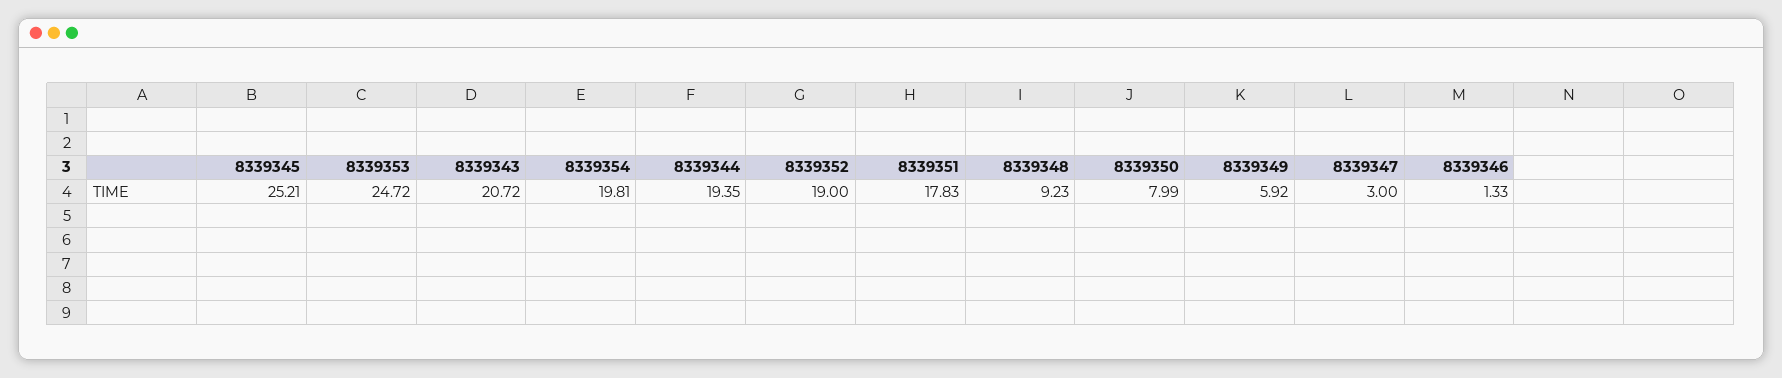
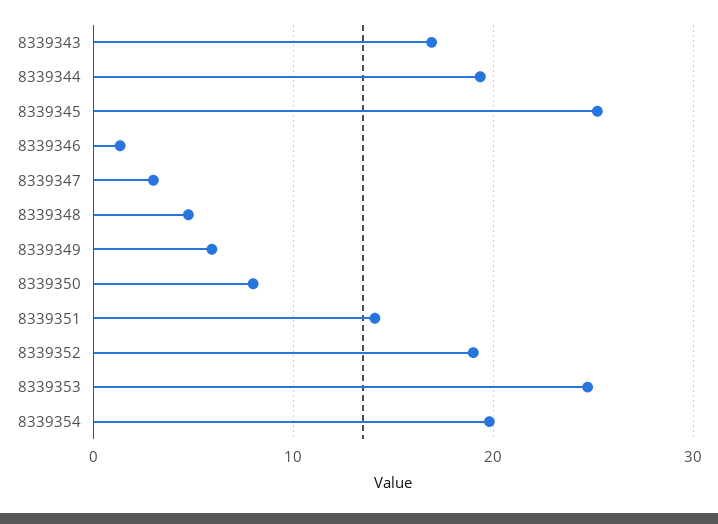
8339343: 20.72 -> 17
8339351: 17.83 -> 14
8339348: 9.23 -> 5

